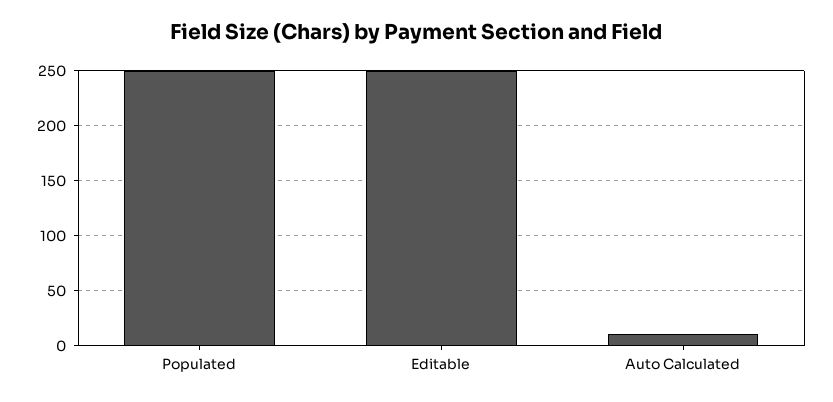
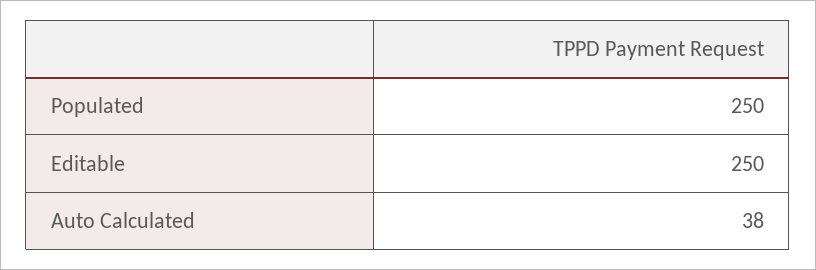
Auto Calculated: 10 -> 38

